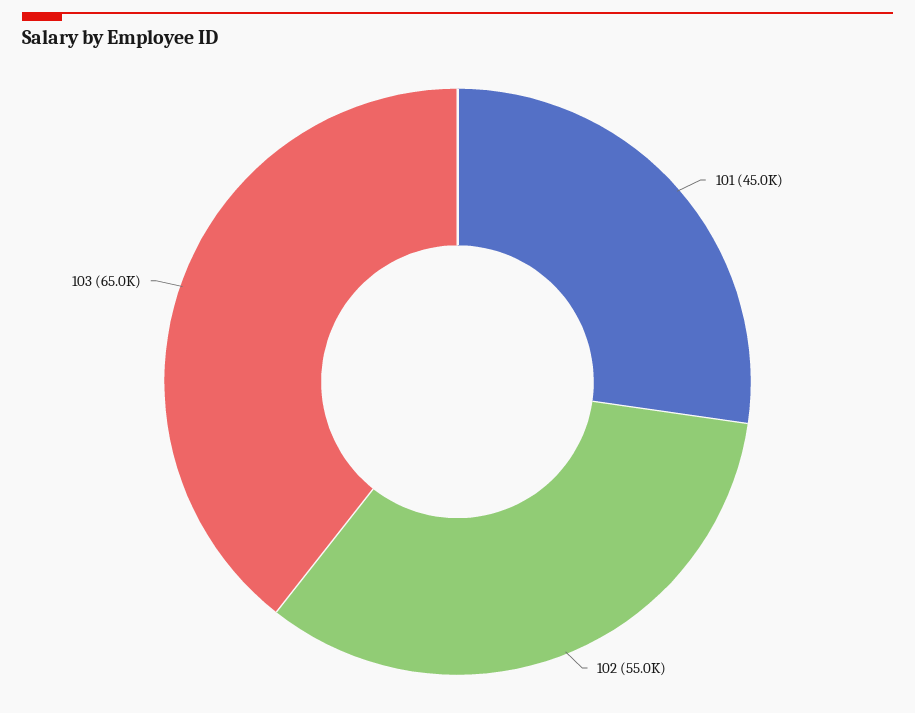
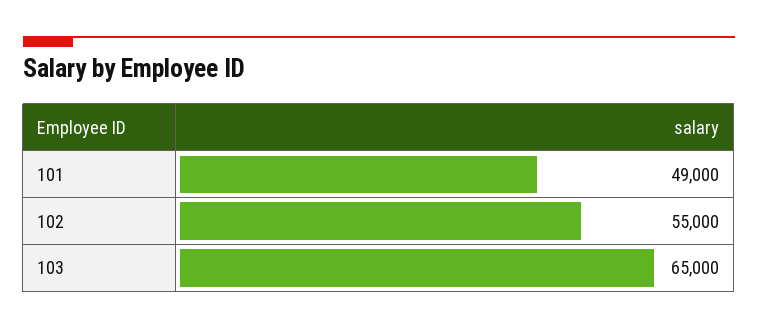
101: 45000 -> 49000

